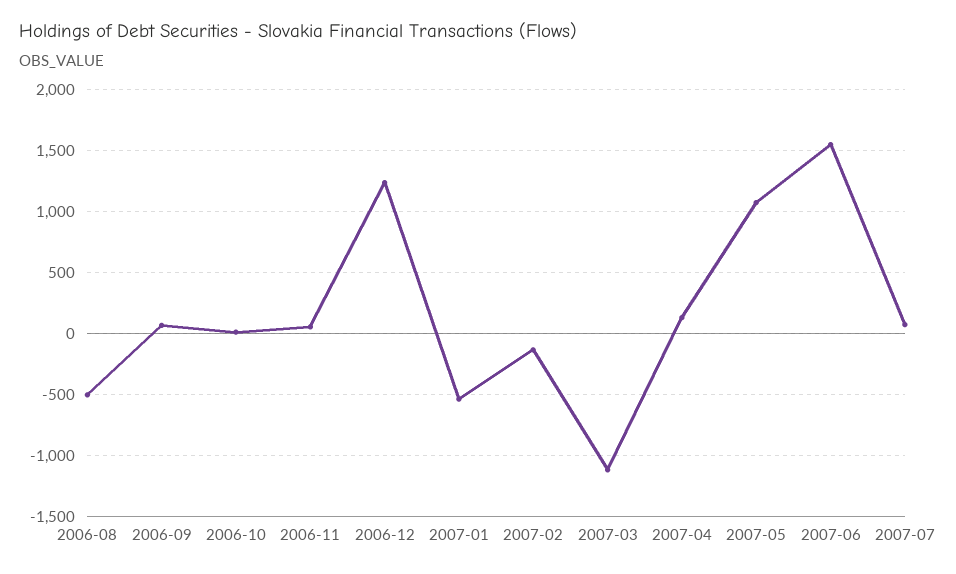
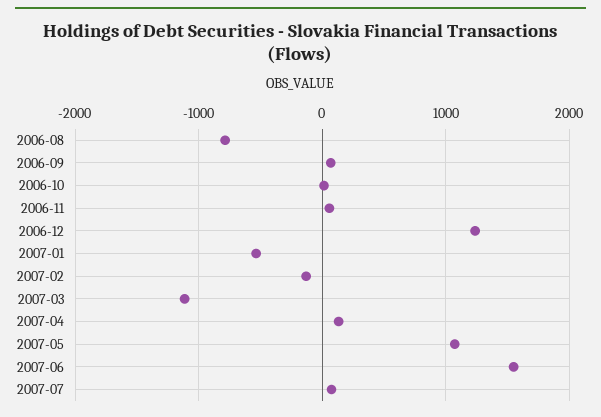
2006-08: -500 -> -800

